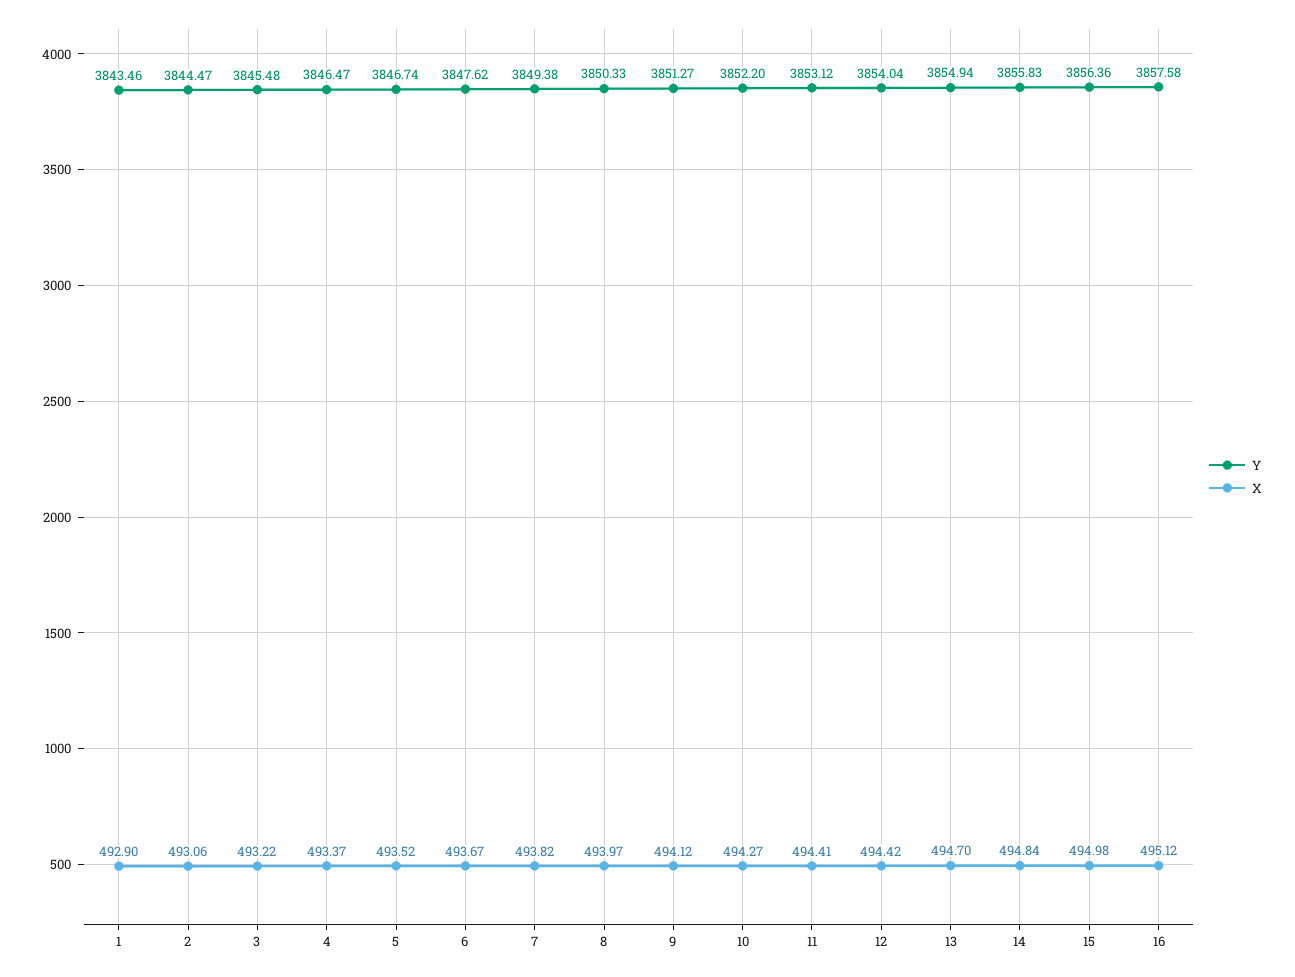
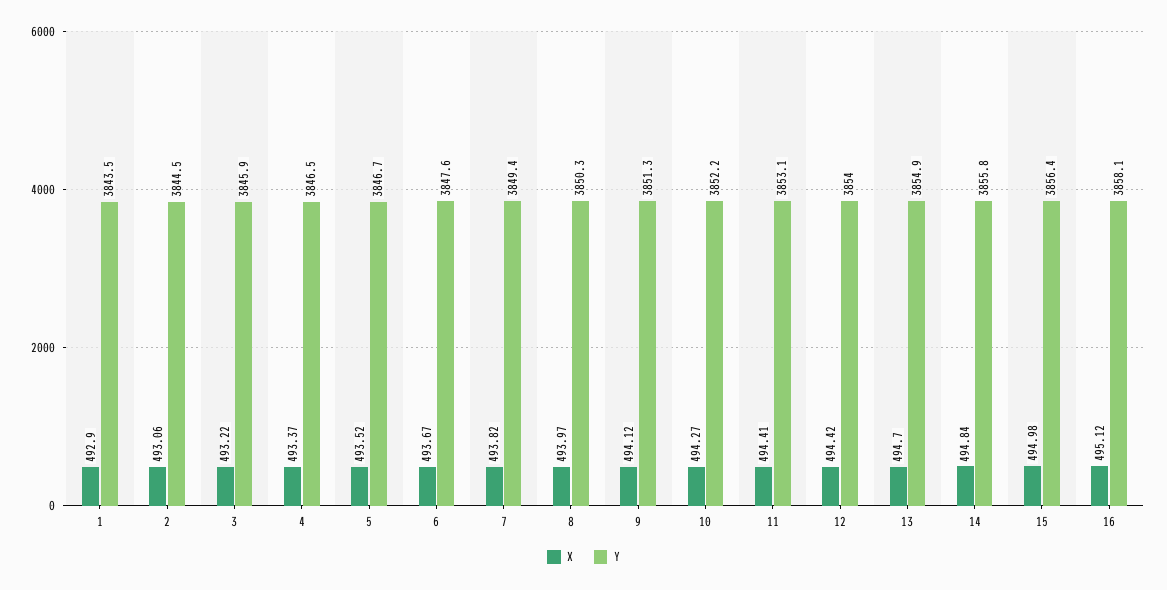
Y, 3: 3845.48 -> 3845.9
Y, 16: 3857.58 -> 3858.1

